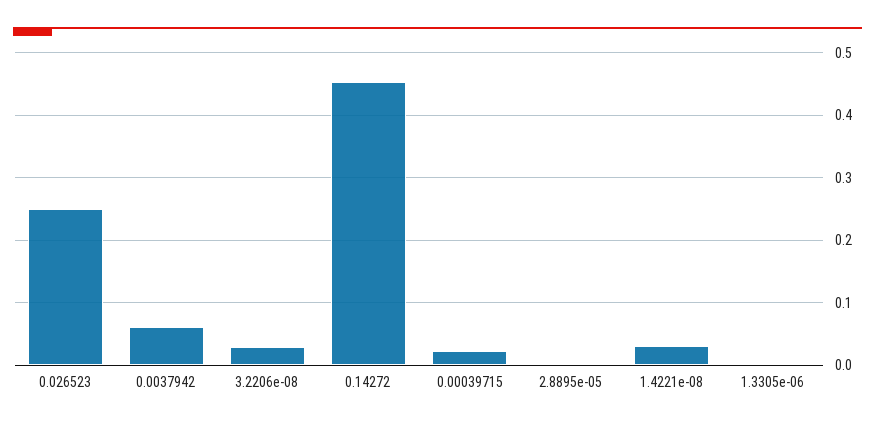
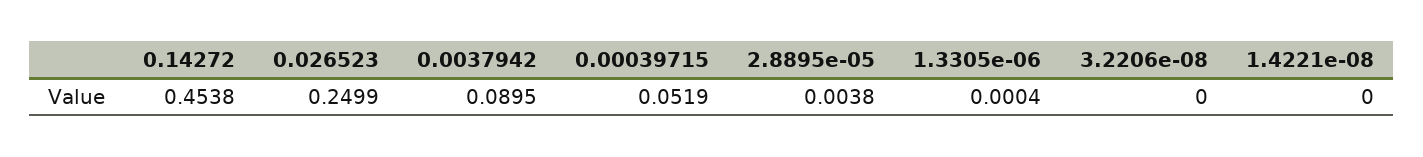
0.0037942: 0.06 -> 0.0895
3.2206e-08: 0.03 -> 0
0.00039715: 0.02 -> 0.0519
1.4221e-08: 0.03 -> 0

